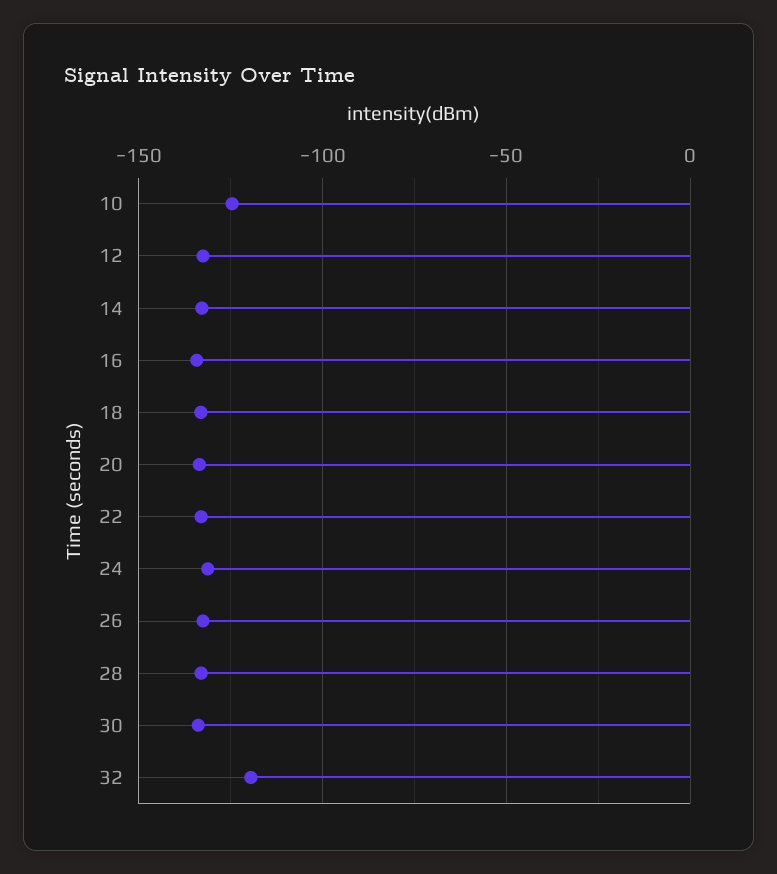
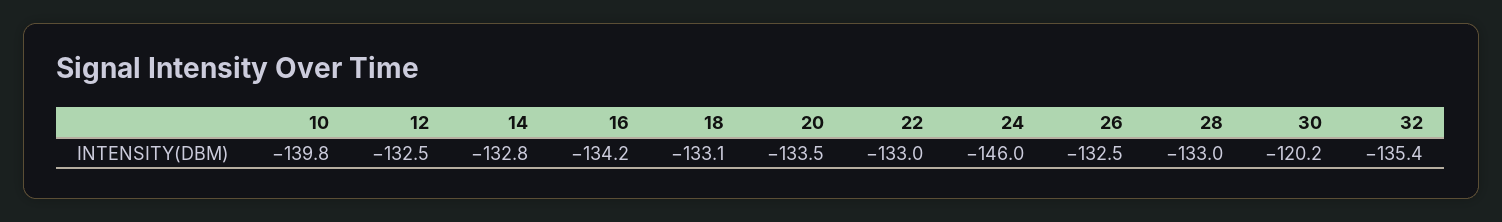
10: -125 -> -139.8
24: -130 -> -146
30: -135 -> -120.2
32: -120 -> -135.4

